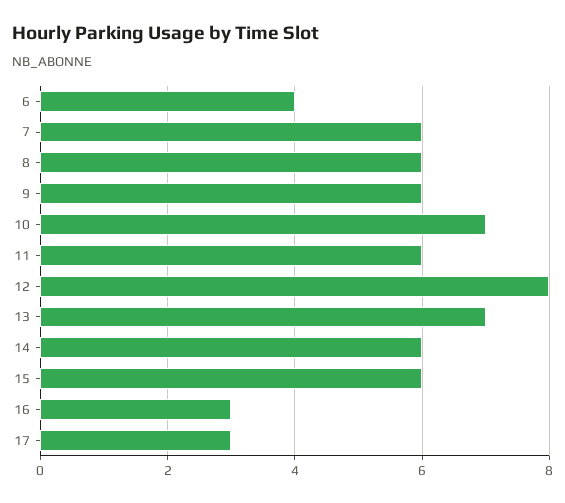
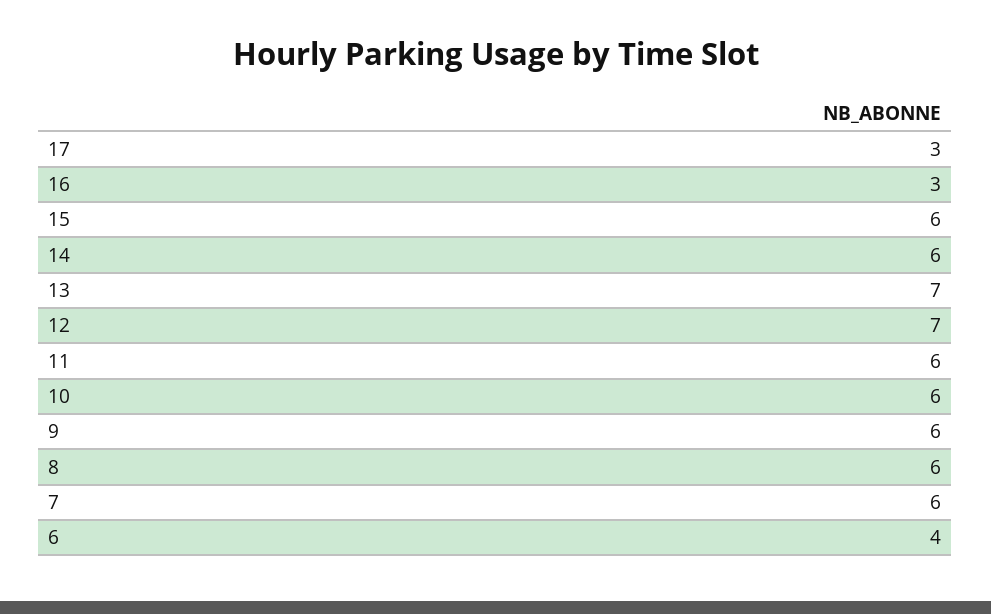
10: 7 -> 6
12: 8 -> 7

